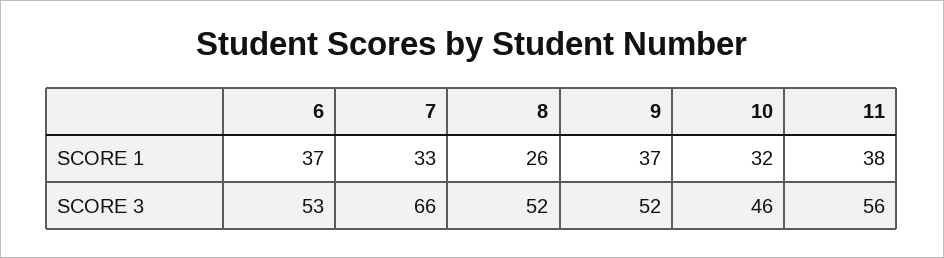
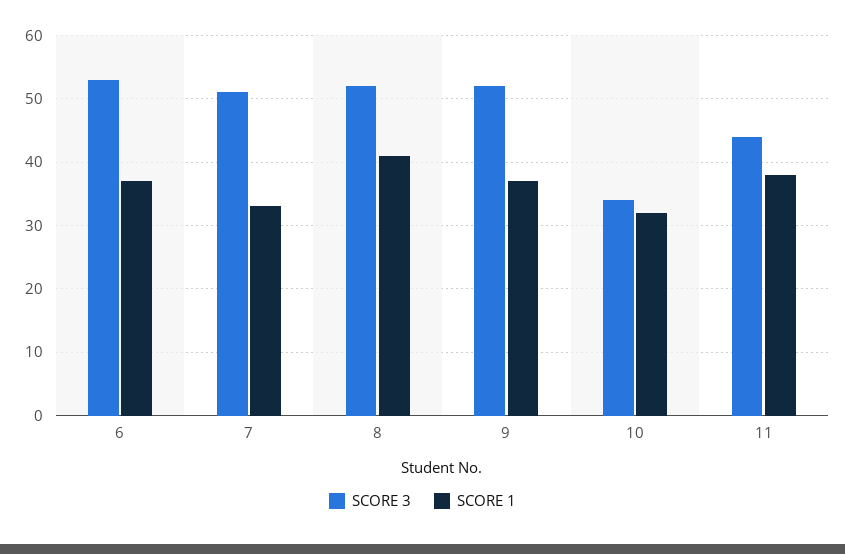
SCORE 1, 8: 26 -> 41
SCORE 3, 7: 66 -> 51
SCORE 3, 10: 46 -> 34
SCORE 3, 11: 56 -> 44

